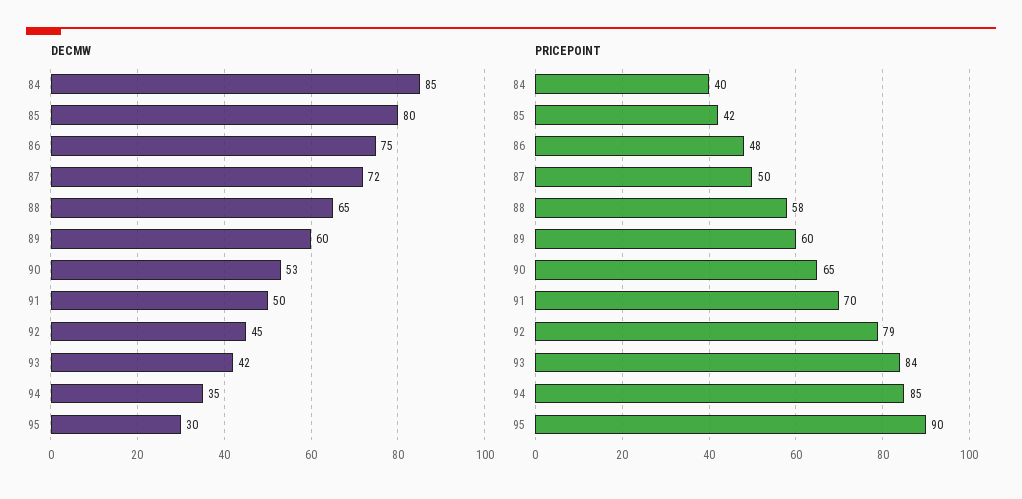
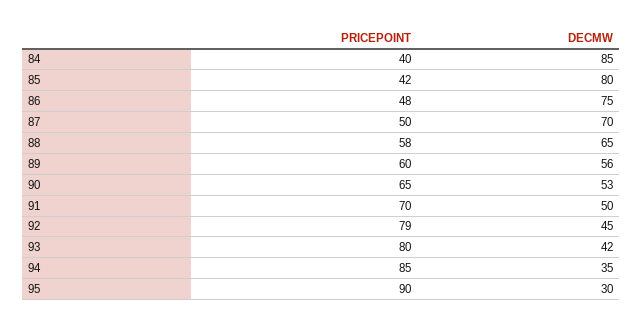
DECMW, 87: 72 -> 70
DECMW, 89: 60 -> 56
PRICEPOINT, 93: 84 -> 80

